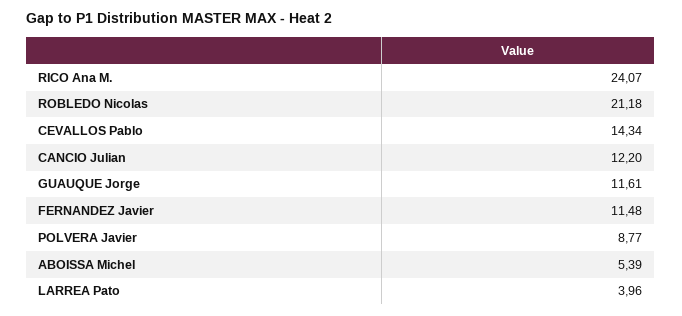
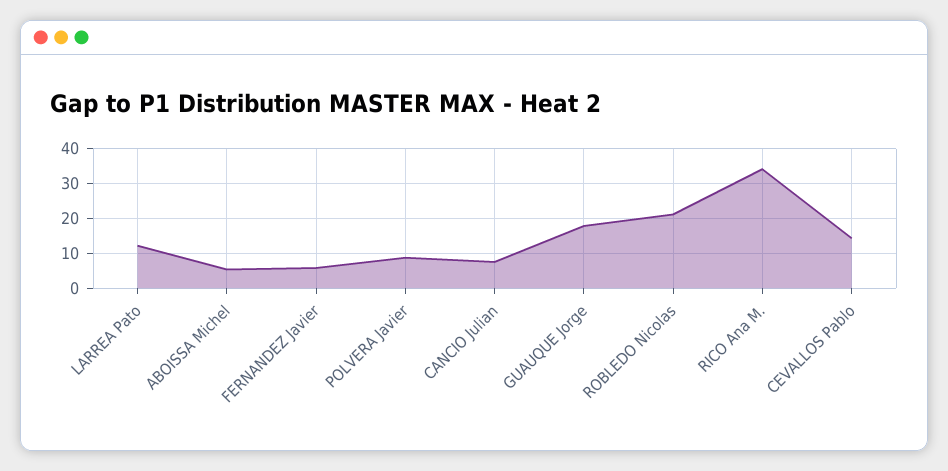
RICO Ana M.: 24.07 -> 34
CANCIO Julian: 12.2 -> 8
GUAUQUE Jorge: 11.61 -> 18
FERNANDEZ Javier: 11.48 -> 6
LARREA Pato: 3.96 -> 12

